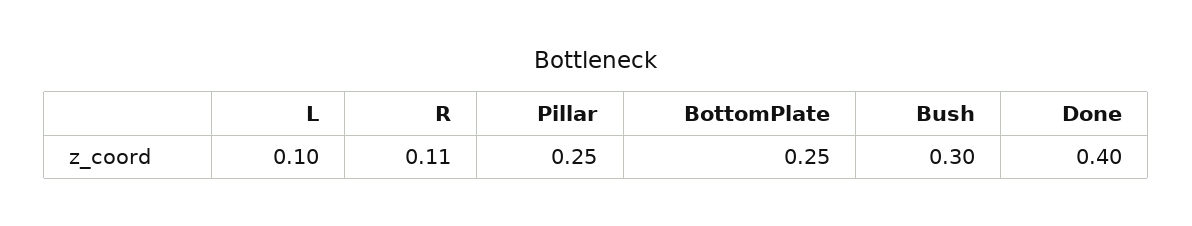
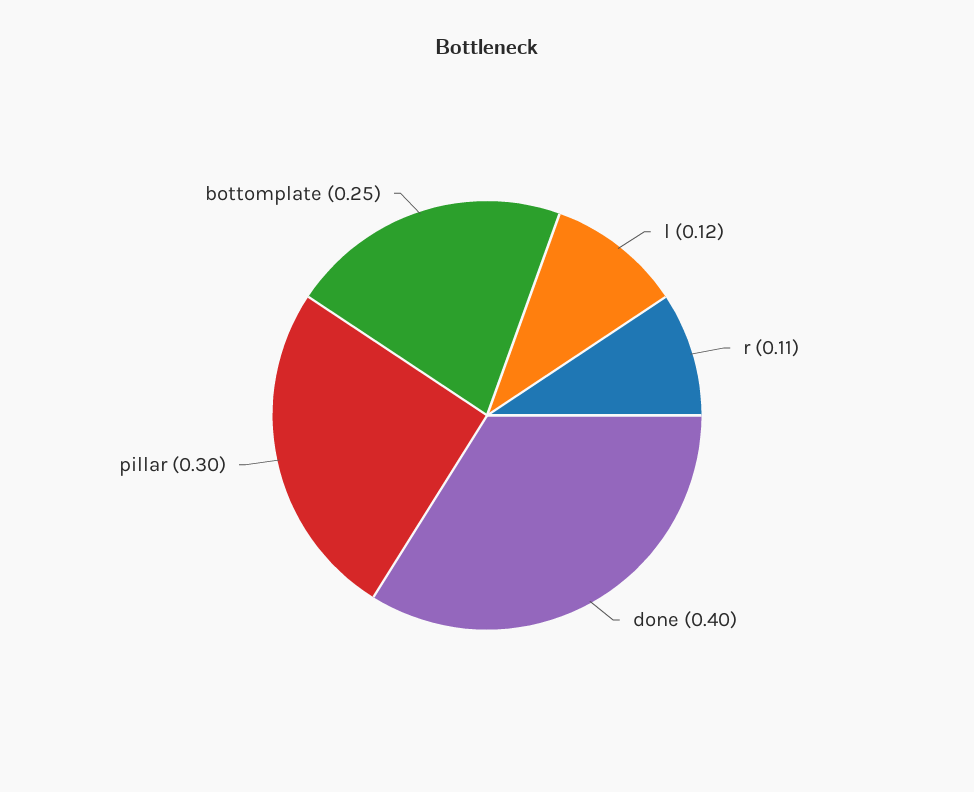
L: 0.1 -> 0.12
Pillar: 0.25 -> 0.3
Bush: 0.3 -> none

